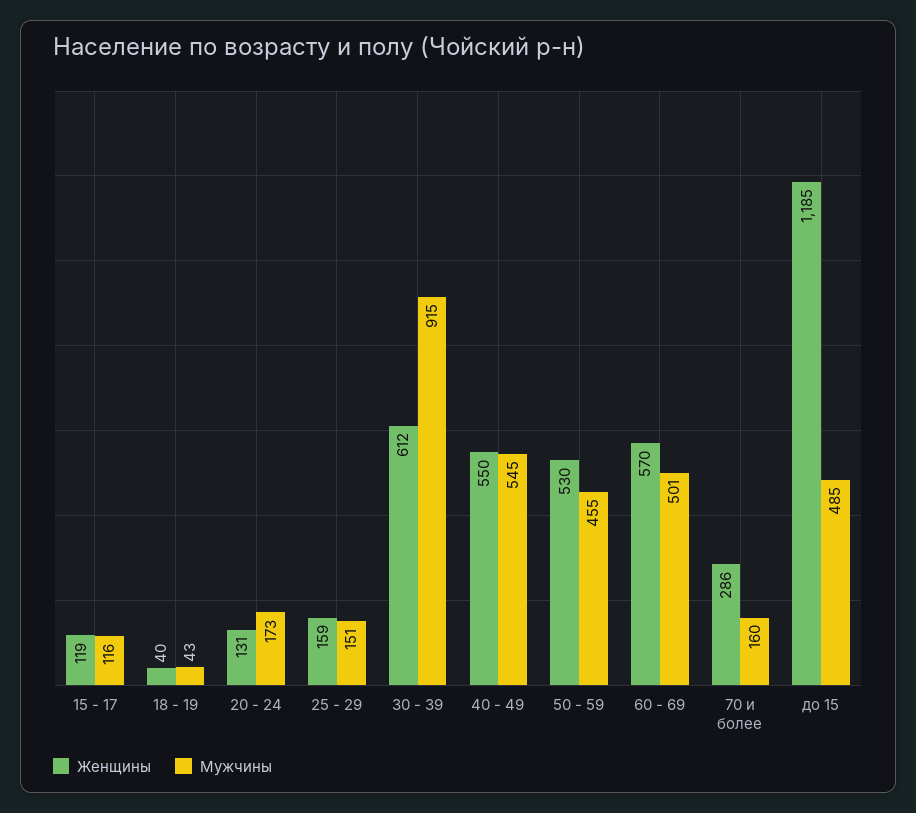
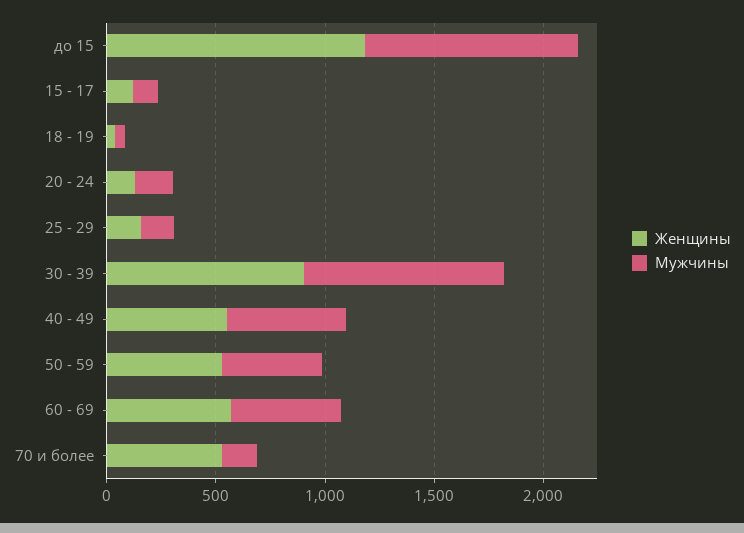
Женщины, 30 - 39: 612 -> 900
Женщины, 70 и более: 286 -> 500
Мужчины, до 15: 485 -> 1000

